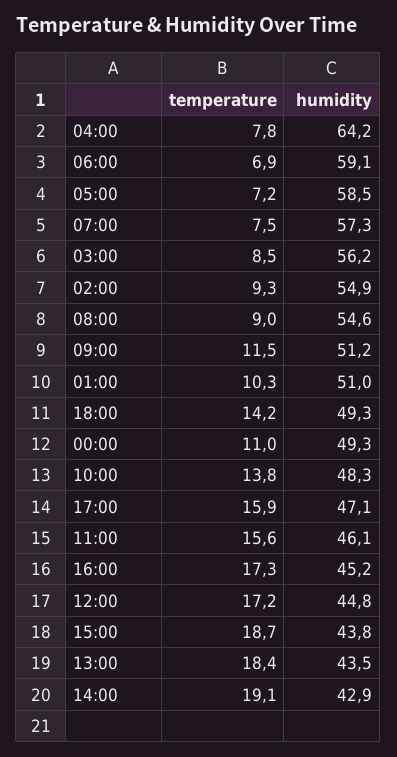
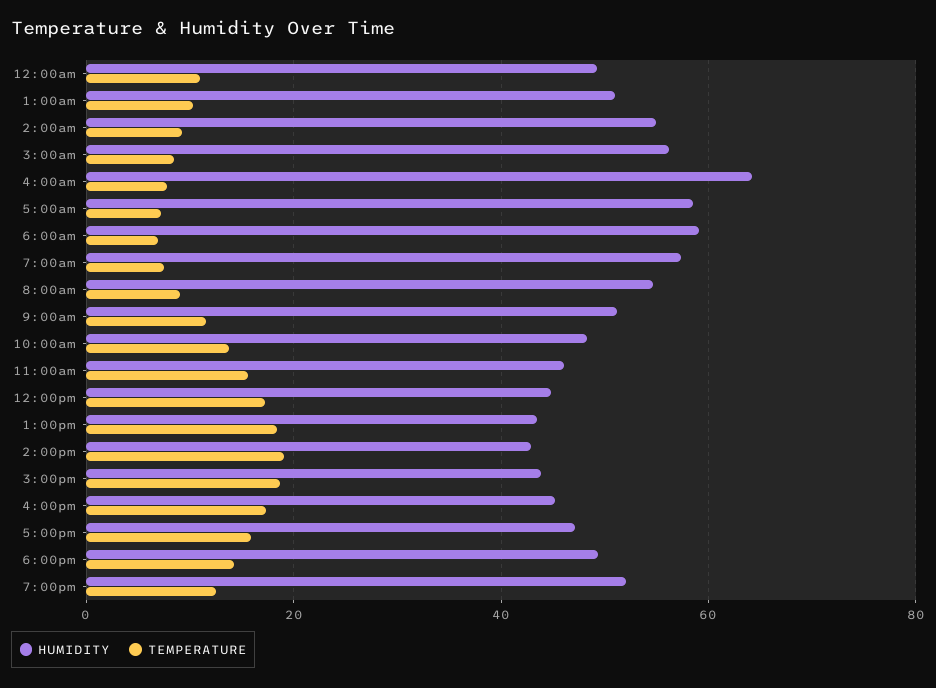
humidity, 7:00pm: none -> 52
temperature, 7:00pm: none -> 12

